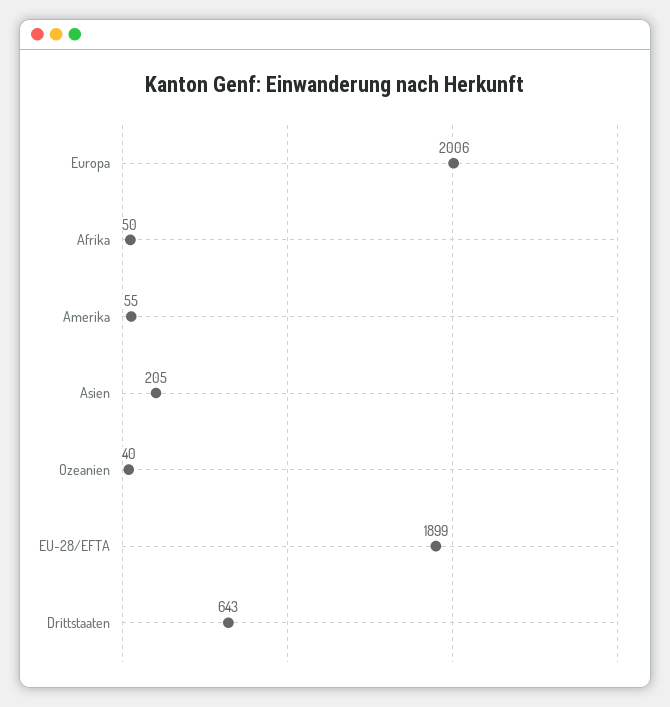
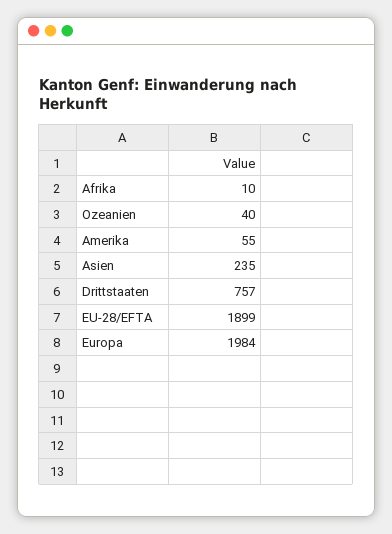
Europa: 2006 -> 1984
Afrika: 50 -> 10
Asien: 205 -> 235
Drittstaaten: 643 -> 757

